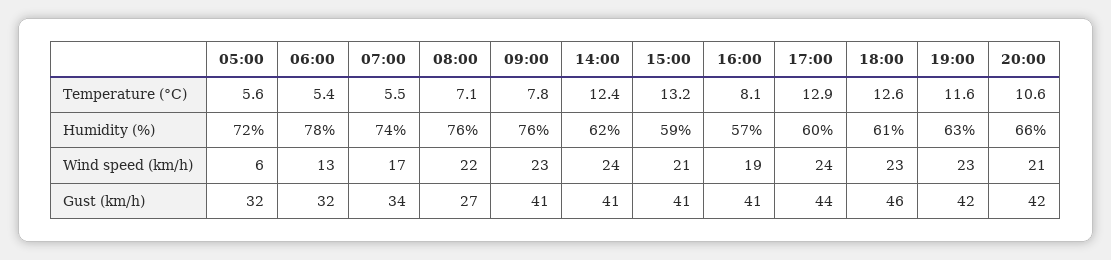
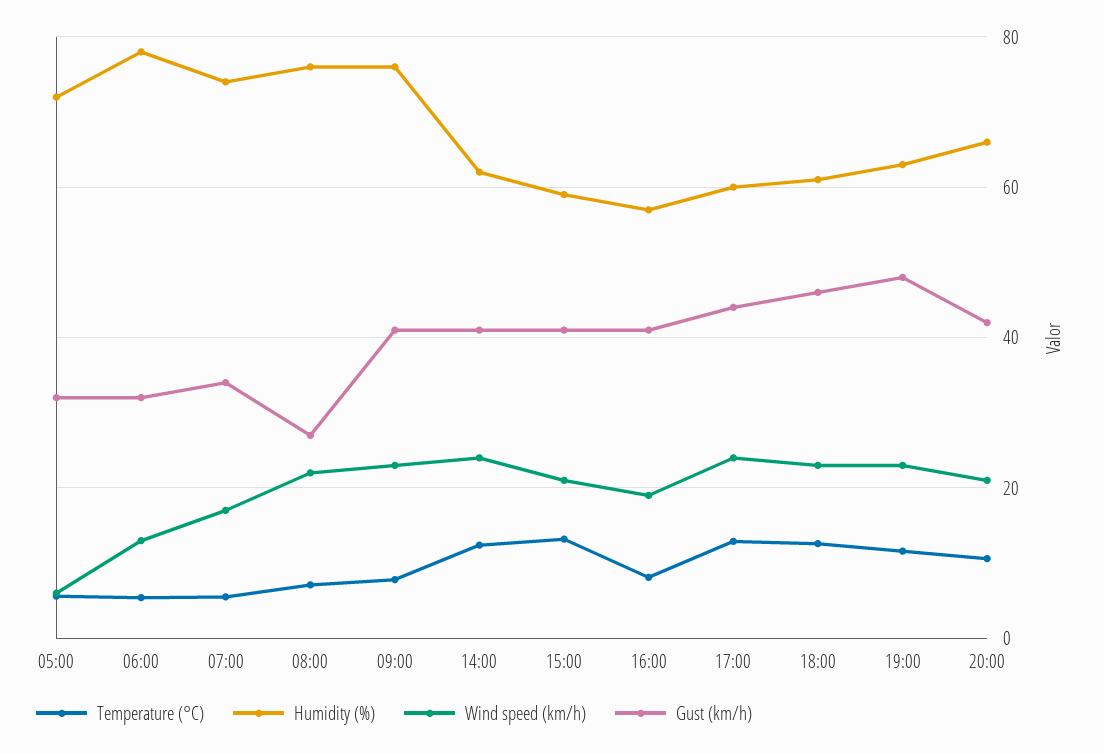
Gust (km/h), 19:00: 42 -> 48

